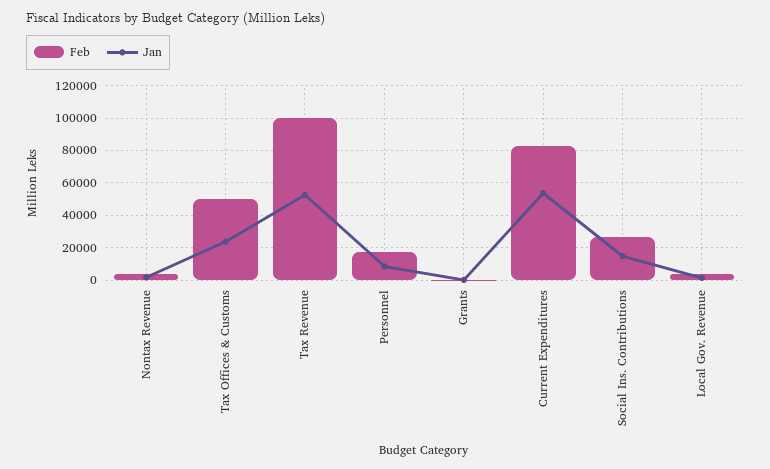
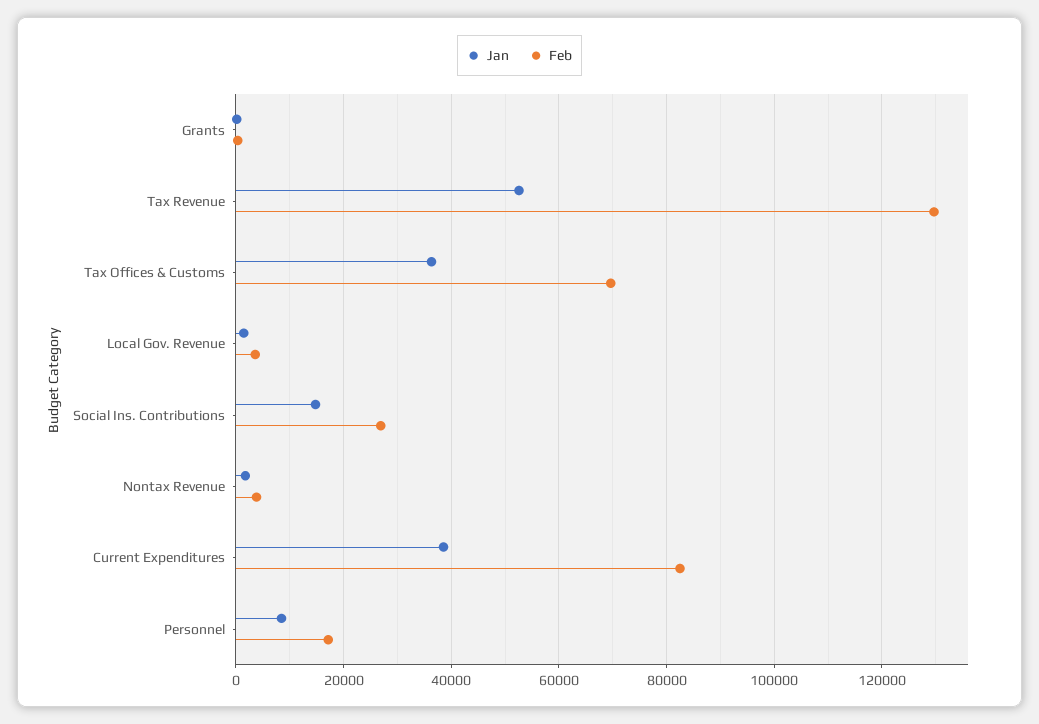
Feb, Tax Offices & Customs: 50000 -> 70000
Jan, Tax Offices & Customs: 25000 -> 36000
Feb, Tax Revenue: 100000 -> 130000
Jan, Current Expenditures: 55000 -> 38000

